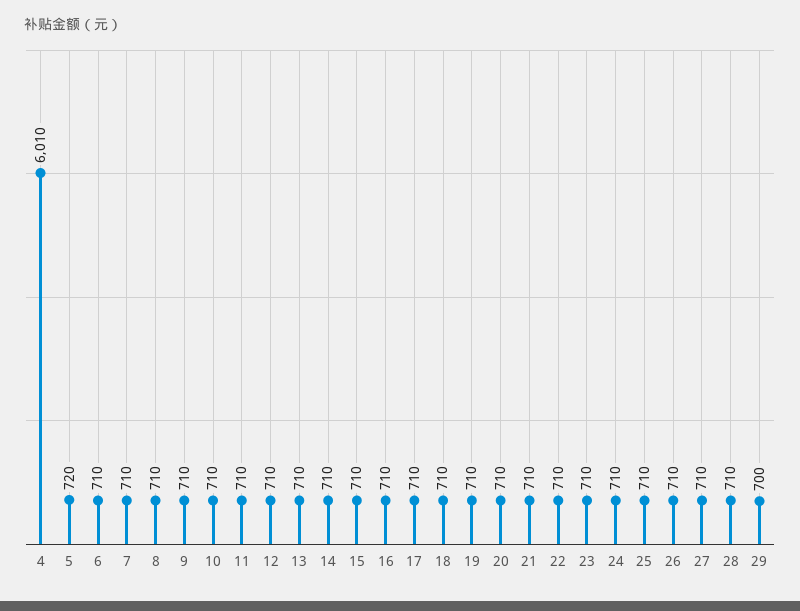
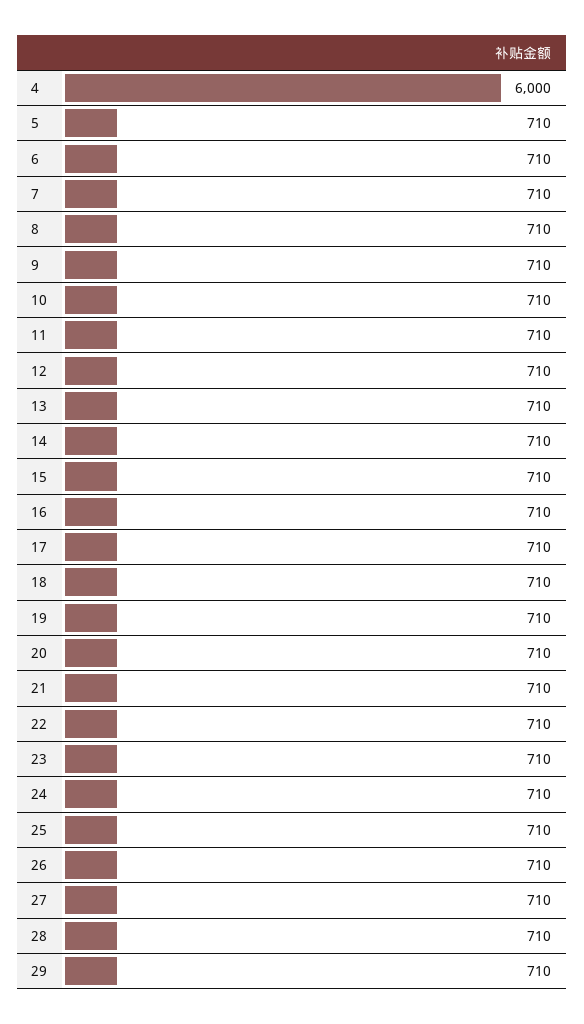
4: 6010 -> 6000
5: 720 -> 710
29: 700 -> 710

